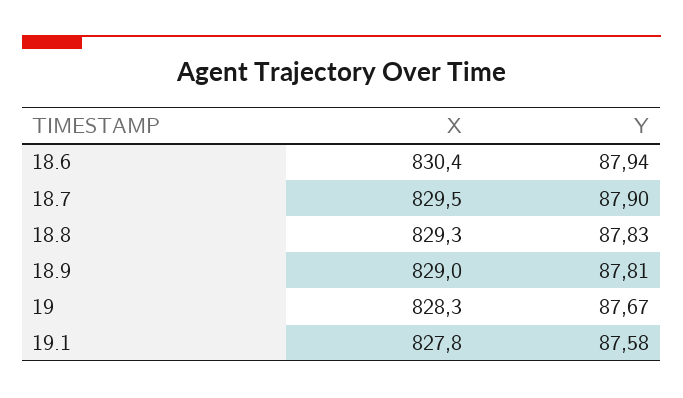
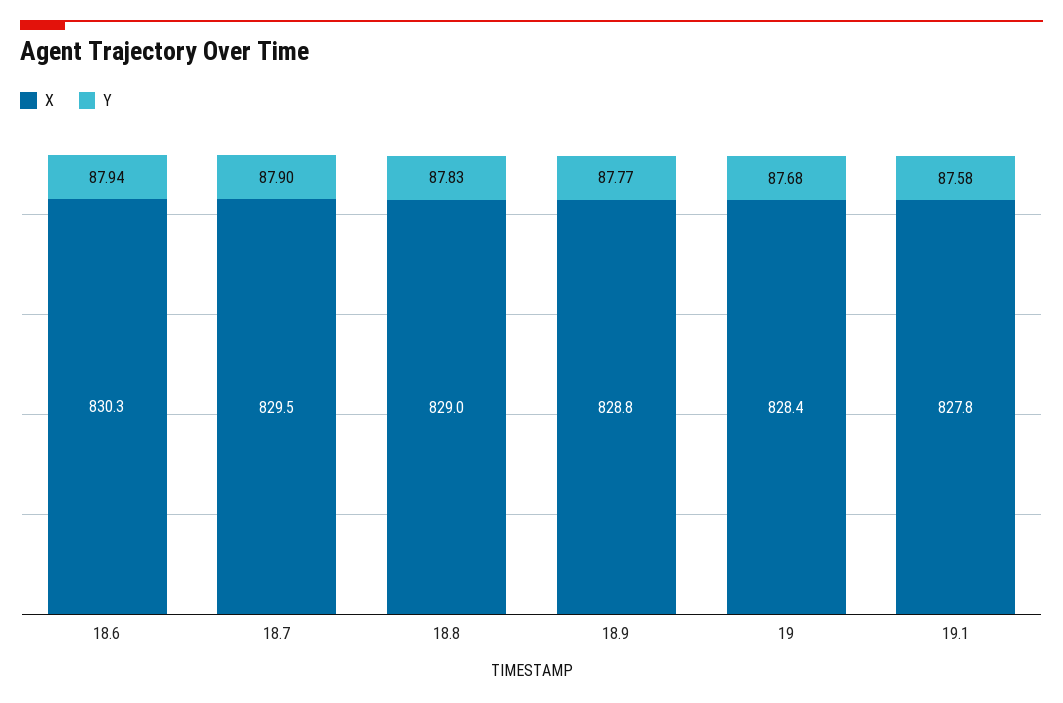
X, 18.6: 830.4 -> 830.3
X, 18.8: 829.3 -> 829
X, 18.9: 829 -> 828.8
Y, 18.9: 87.81 -> 87.77
X, 19: 828.3 -> 828.4
Y, 19: 87.67 -> 87.68

